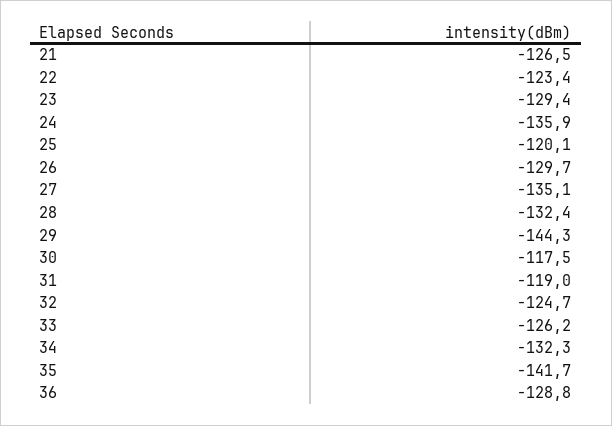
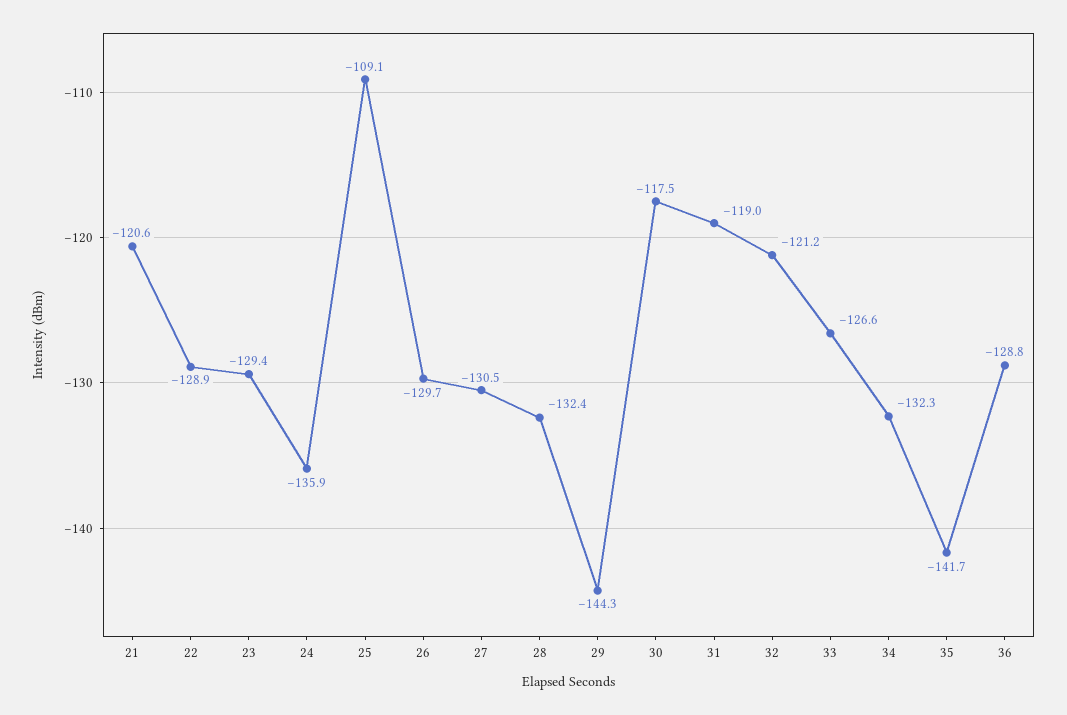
21: -126.5 -> -120.6
22: -123.4 -> -128.9
25: -120.1 -> -109.1
27: -135.1 -> -130.5
32: -124.7 -> -121.2
33: -126.2 -> -126.6

